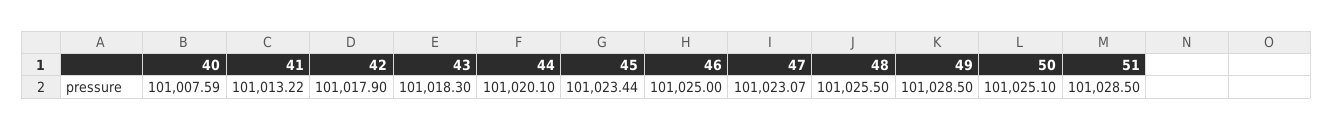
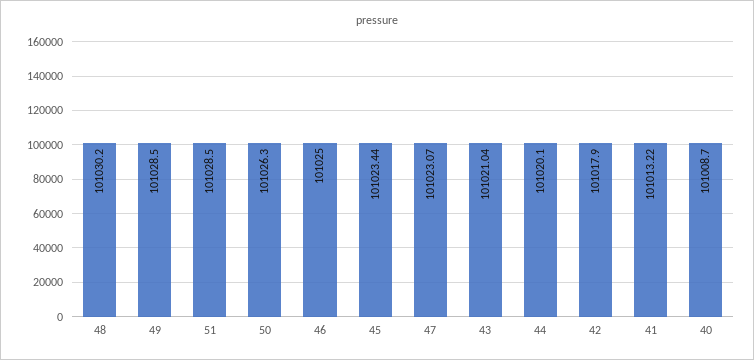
40: 101007.59 -> 101008.7
43: 101018.3 -> 101021.04
48: 101025.5 -> 101030.2
50: 101025.1 -> 101026.3

